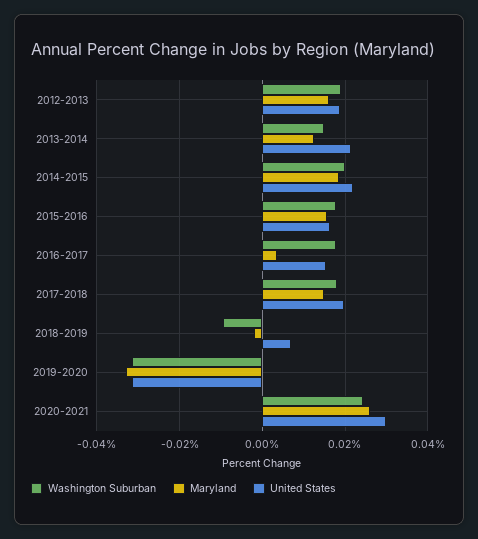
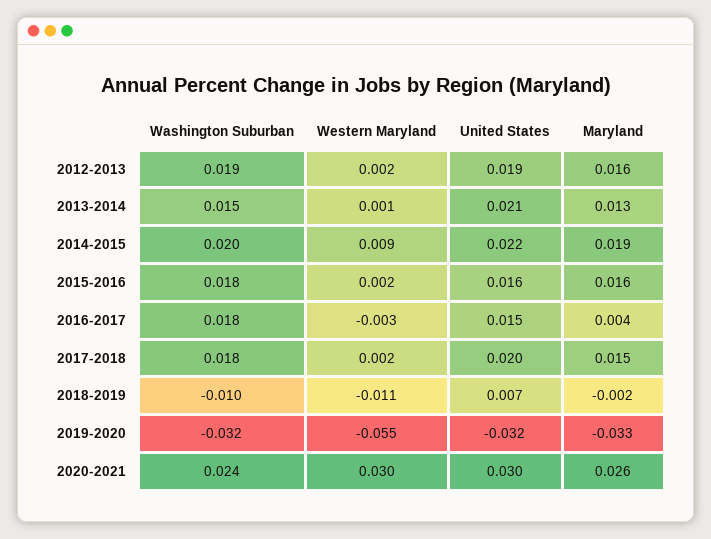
Western Maryland, 2012-2013: none -> 0.002
Western Maryland, 2013-2014: none -> 0.001
Western Maryland, 2014-2015: none -> 0.009
Western Maryland, 2015-2016: none -> 0.002
Western Maryland, 2016-2017: none -> -0.003
Western Maryland, 2017-2018: none -> 0.002
Western Maryland, 2018-2019: none -> -0.011
Western Maryland, 2019-2020: none -> -0.055
Western Maryland, 2020-2021: none -> 0.03

